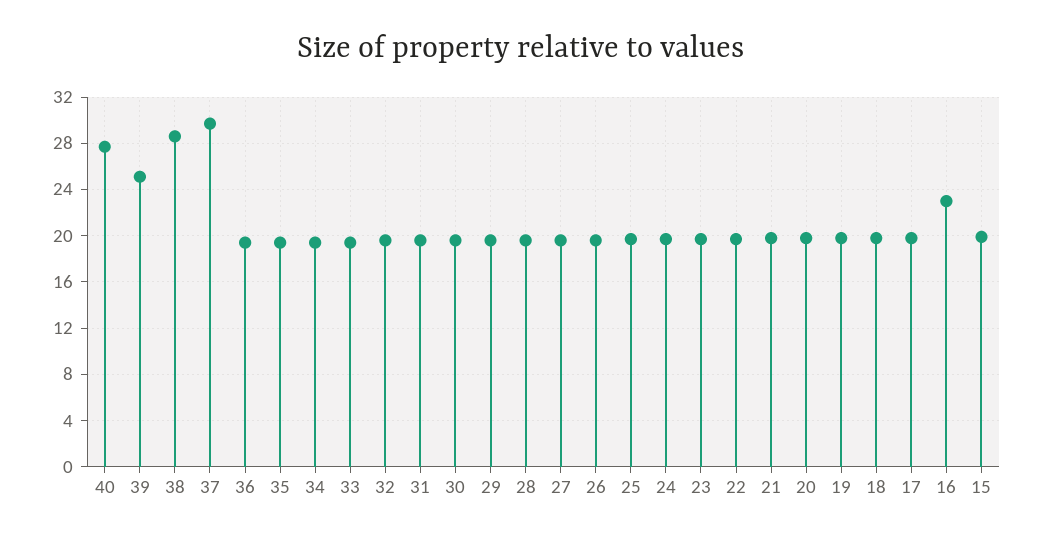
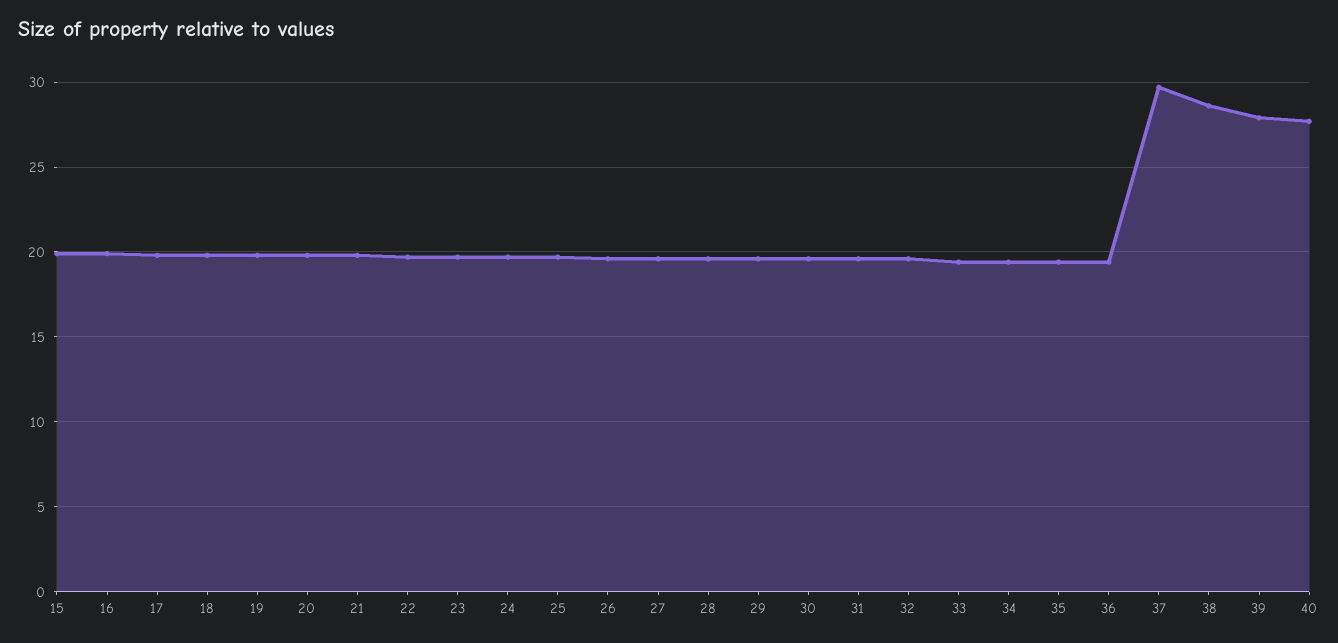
39: 25 -> 28
16: 23 -> 20

